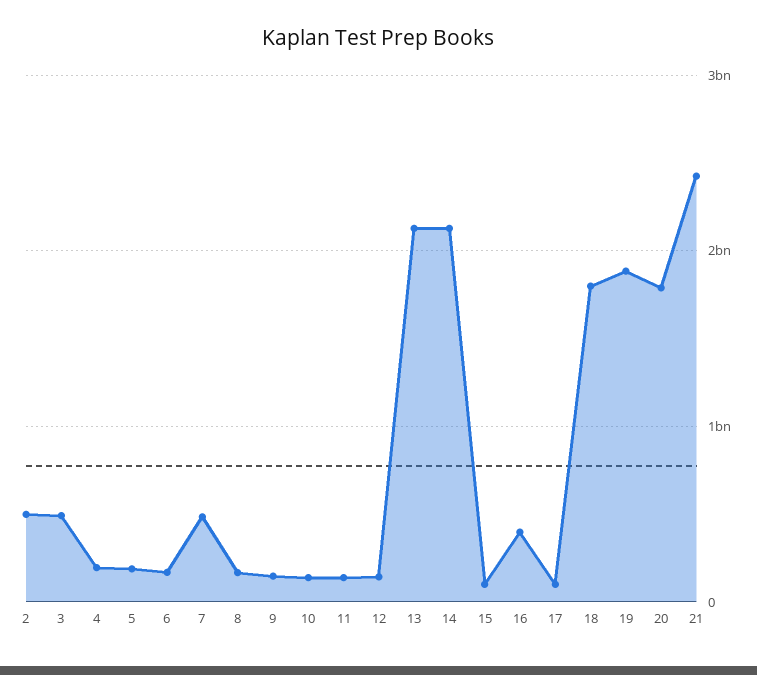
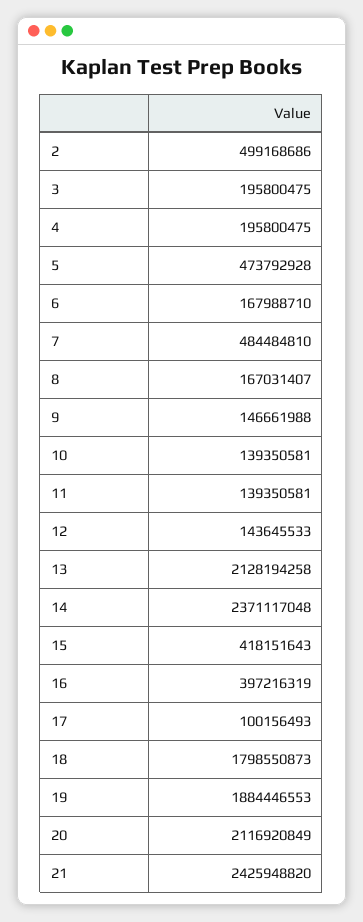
3: 500000000 -> 195800475
5: 200000000 -> 473792928
14: 2100000000 -> 2371117048
15: 100000000 -> 418151643
20: 1800000000 -> 2116920849

